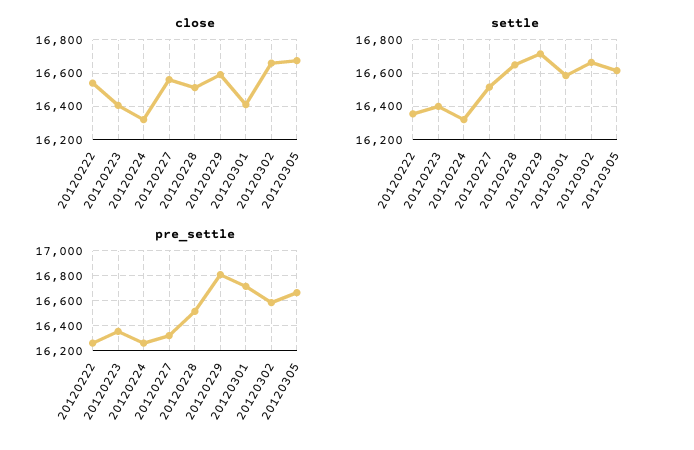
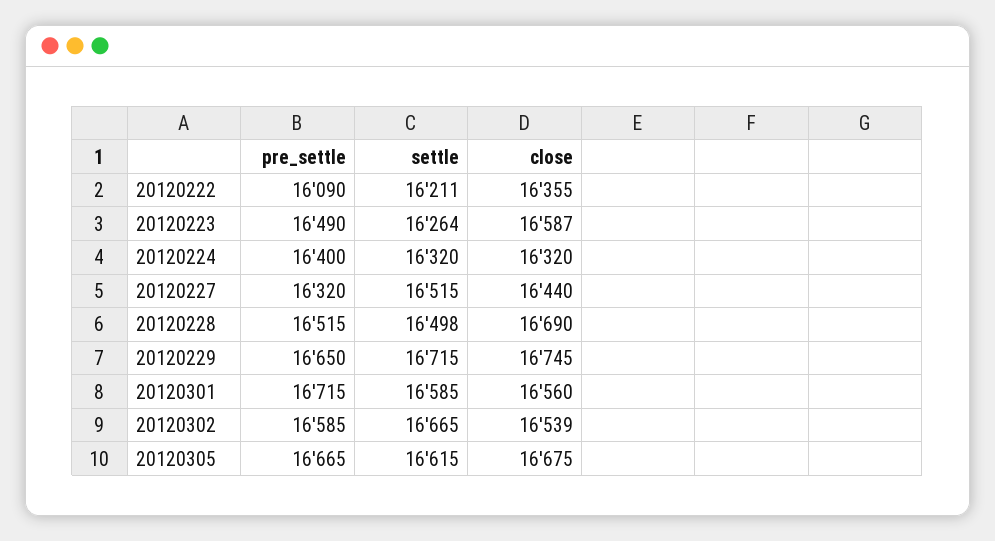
close, 20120222: 16550 -> 16355
close, 20120223: 16400 -> 16587
close, 20120227: 16550 -> 16440
close, 20120228: 16500 -> 16690
close, 20120229: 16600 -> 16745
close, 20120301: 16400 -> 16560
close, 20120302: 16650 -> 16539
settle, 20120222: 16350 -> 16211
settle, 20120223: 16400 -> 16264
settle, 20120228: 16650 -> 16498
pre_settle, 20120222: 16250 -> 16090
pre_settle, 20120223: 16350 -> 16490
pre_settle, 20120224: 16250 -> 16400
pre_settle, 20120229: 16800 -> 16650

